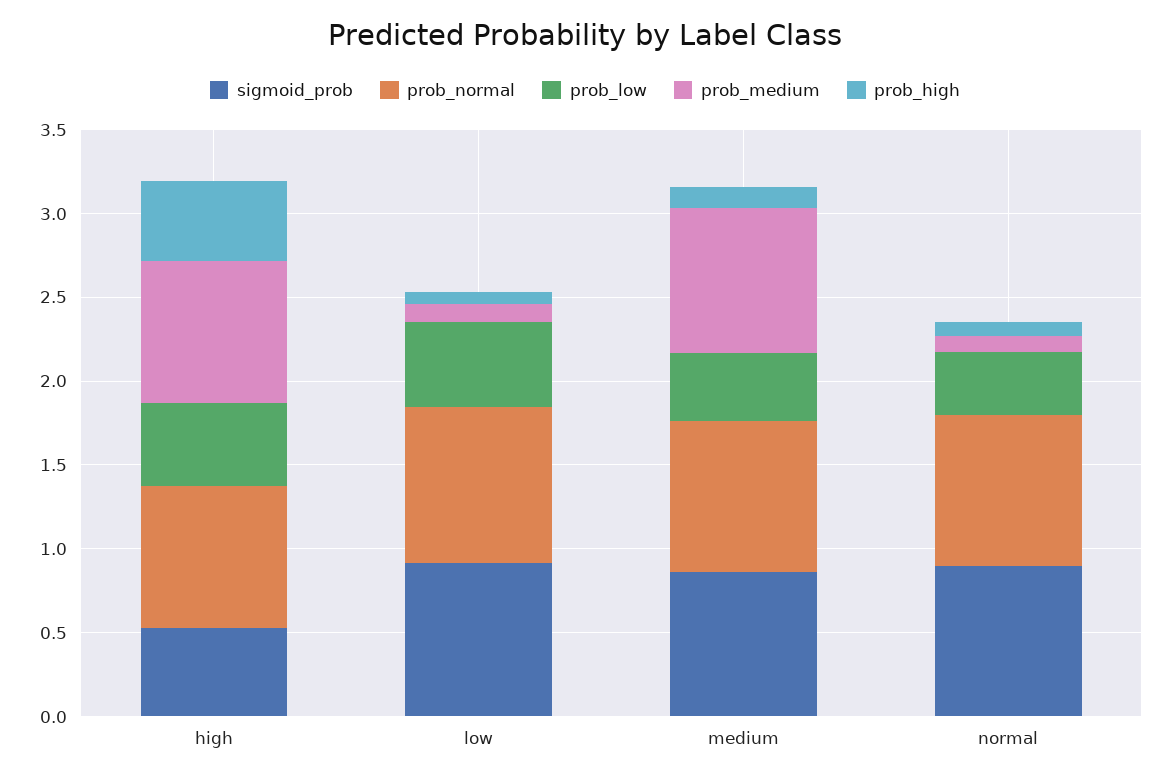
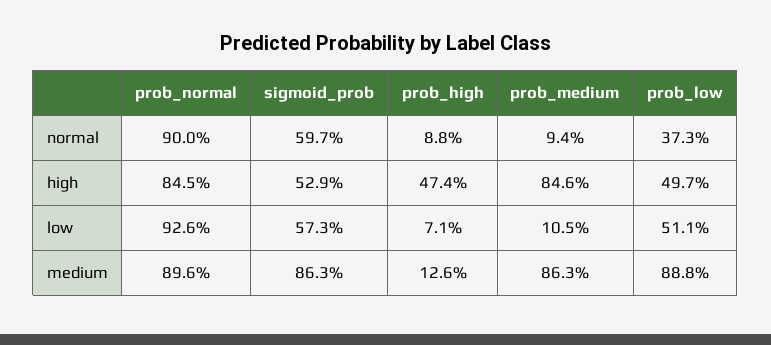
sigmoid_prob, low: 0.9 -> 0.573
prob_low, medium: 0.4 -> 0.888
sigmoid_prob, normal: 0.9 -> 0.597

